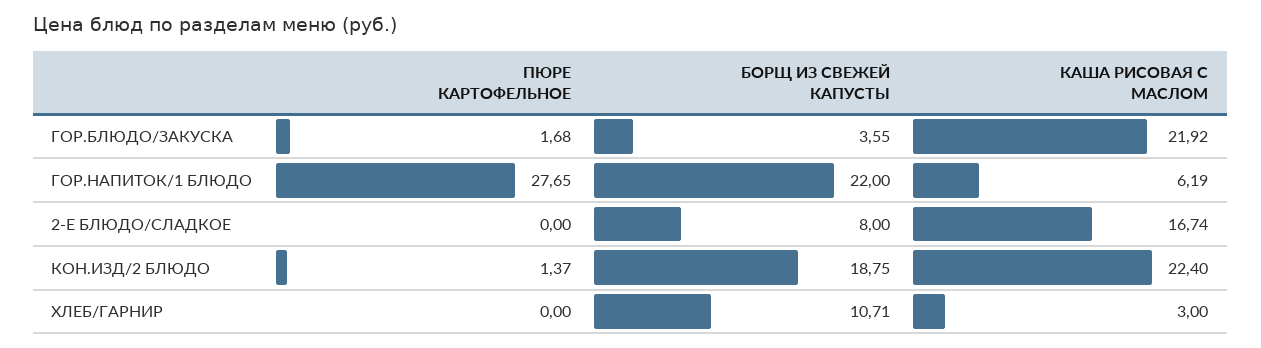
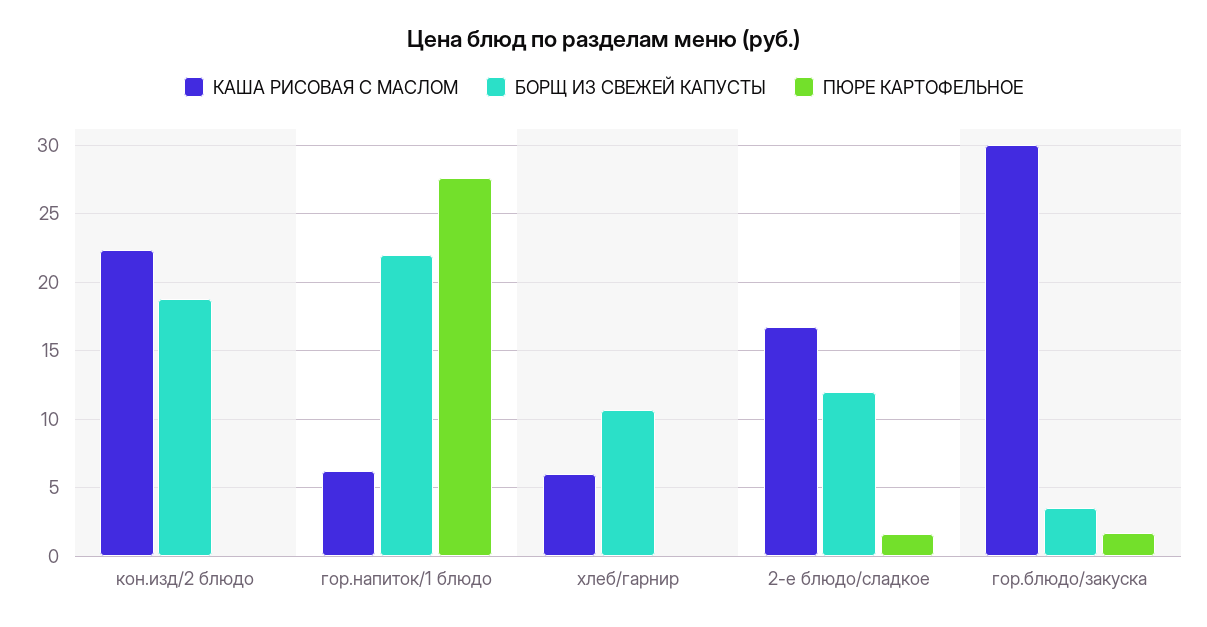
КАША РИСОВАЯ С МАСЛОМ, ГОР.БЛЮДО/ЗАКУСКА: 21.92 -> 30
ПЮРЕ КАРТОФЕЛЬНОЕ, 2-Е БЛЮДО/СЛАДКОЕ: 0 -> 1.5
БОРЩ ИЗ СВЕЖЕЙ КАПУСТЫ, 2-Е БЛЮДО/СЛАДКОЕ: 8 -> 12
ПЮРЕ КАРТОФЕЛЬНОЕ, КОН.ИЗД/2 БЛЮДО: 1.37 -> 0
КАША РИСОВАЯ С МАСЛОМ, ХЛЕБ/ГАРНИР: 3 -> 6

